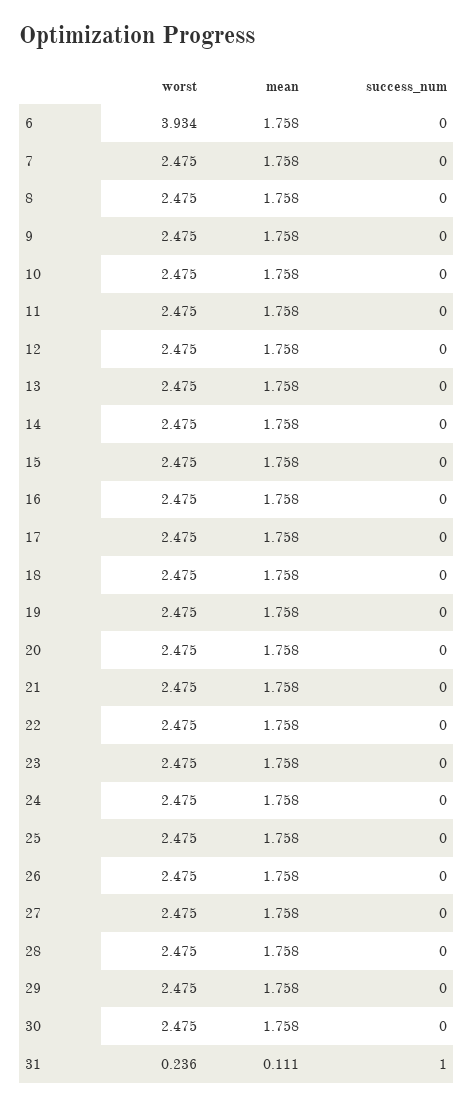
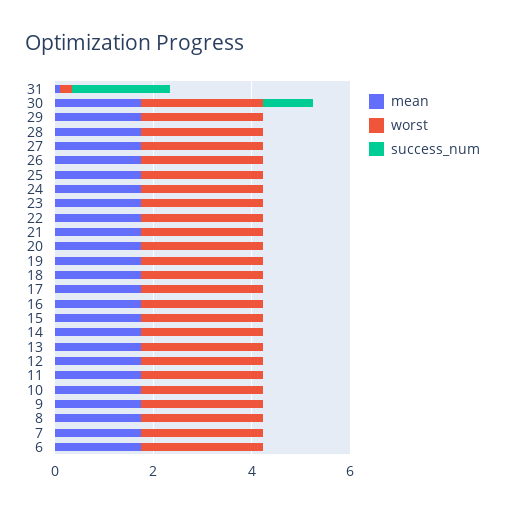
worst, 6: 3.934 -> 2.5
success_num, 30: 0 -> 1
success_num, 31: 1 -> 2

